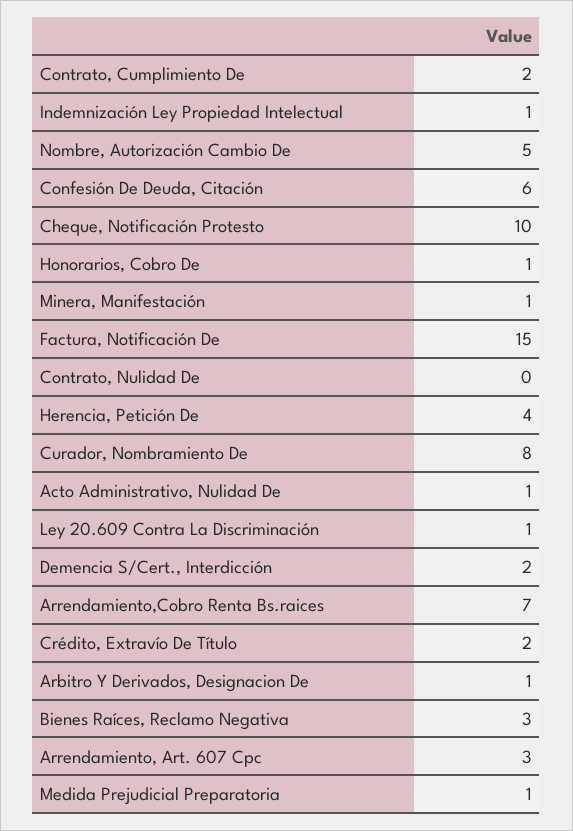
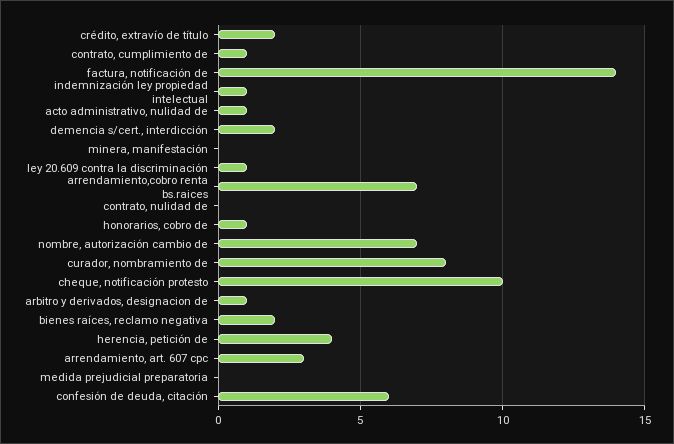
Contrato, Cumplimiento De: 2 -> 1
Nombre, Autorización Cambio De: 5 -> 7
Minera, Manifestación: 1 -> 0
Factura, Notificación De: 15 -> 14
Bienes Raíces, Reclamo Negativa: 3 -> 2
Medida Prejudicial Preparatoria: 1 -> 0

